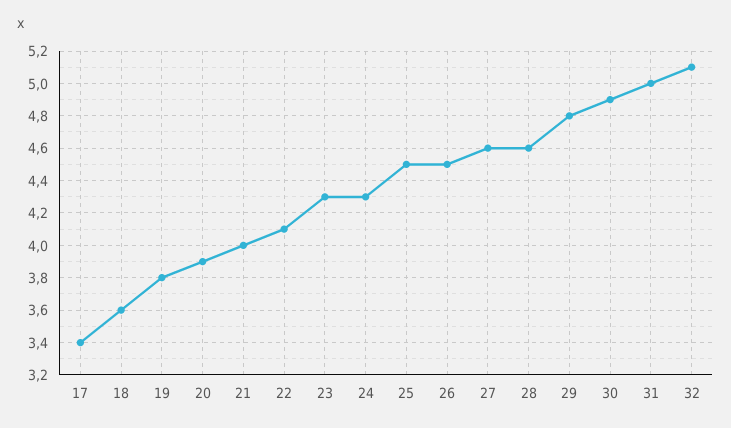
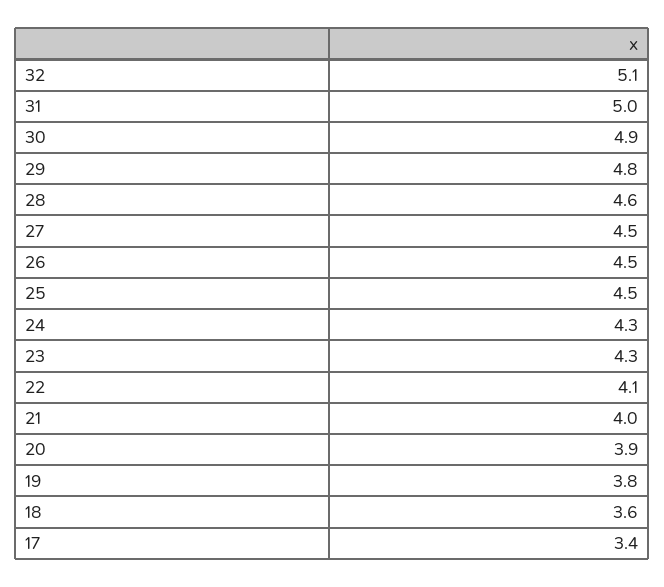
27: 4.6 -> 4.5

